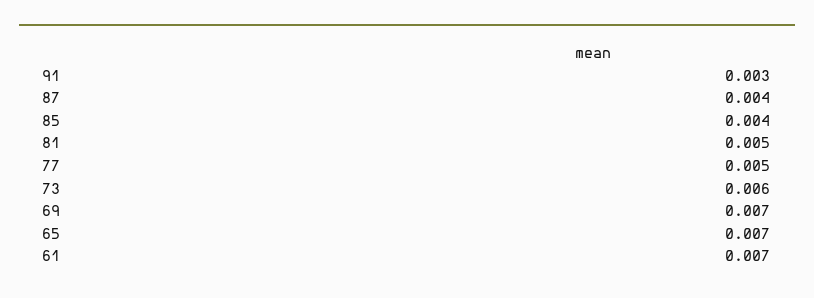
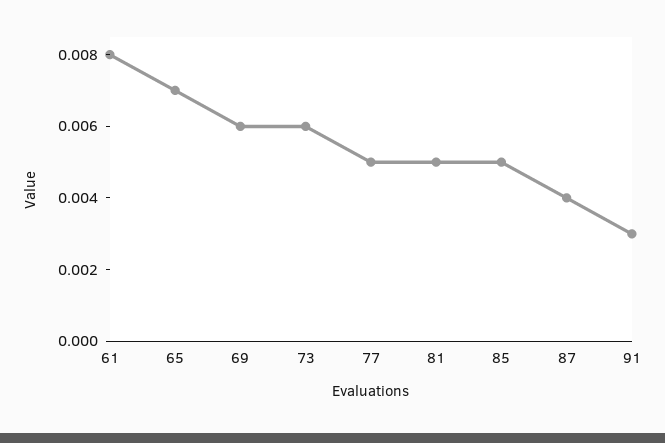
85: 0.004 -> 0.005
69: 0.007 -> 0.006
61: 0.007 -> 0.008

